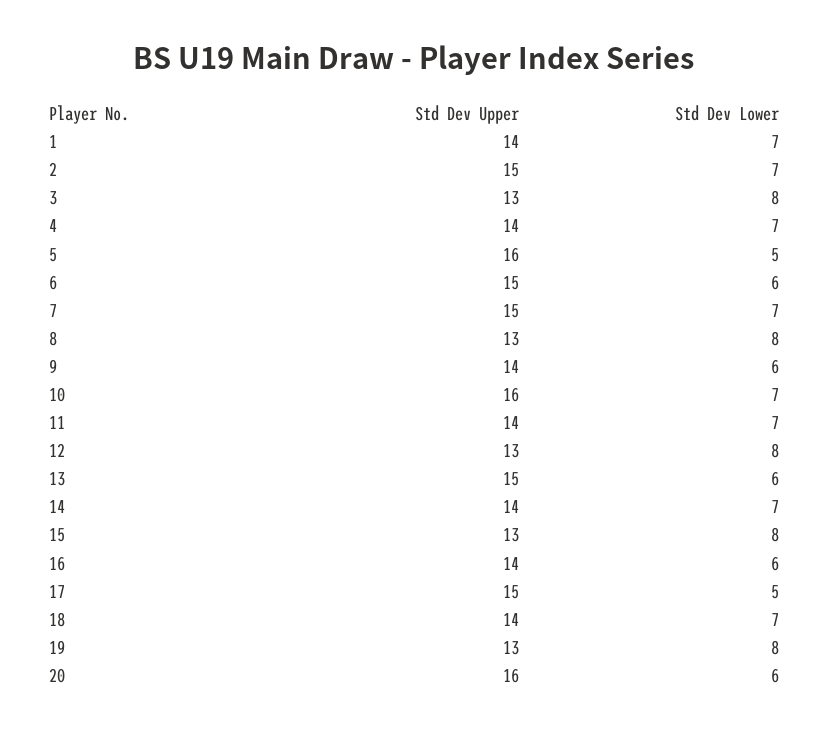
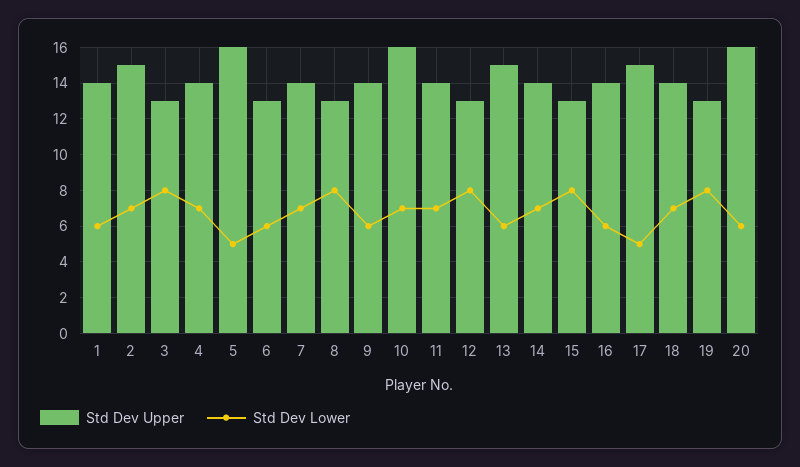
Std Dev Lower, 1: 7 -> 6
Std Dev Upper, 6: 15 -> 13
Std Dev Upper, 7: 15 -> 14

